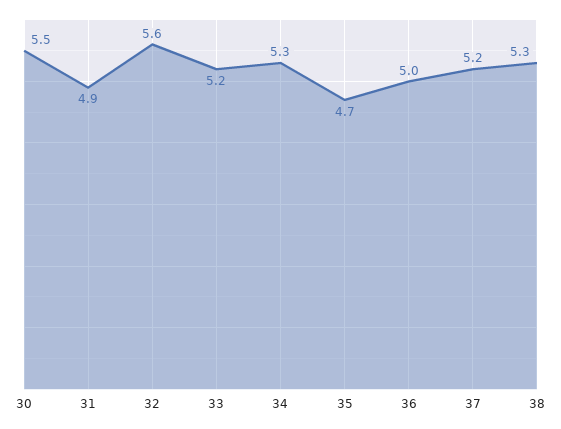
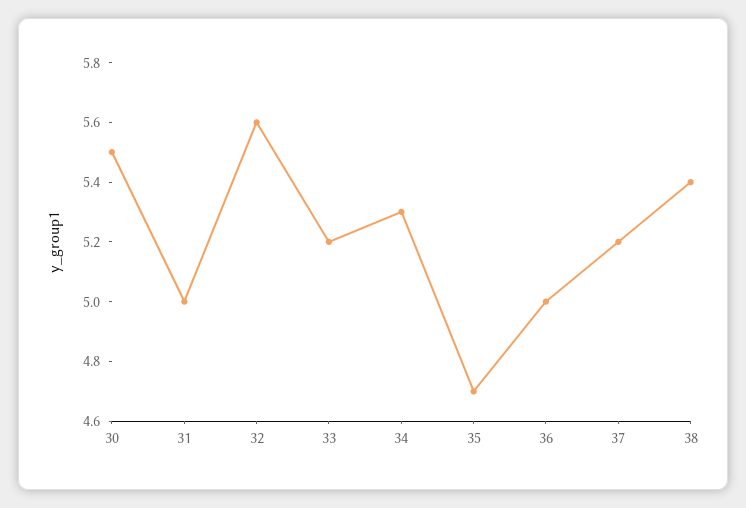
31: 4.9 -> 5
38: 5.3 -> 5.4

